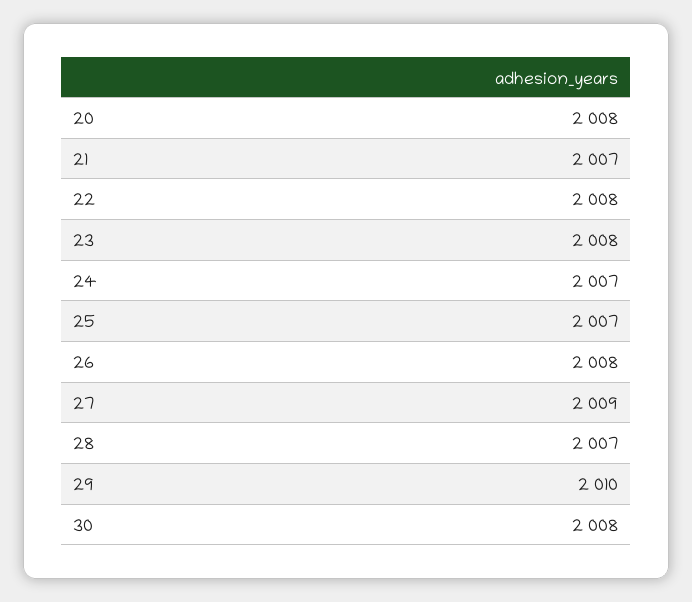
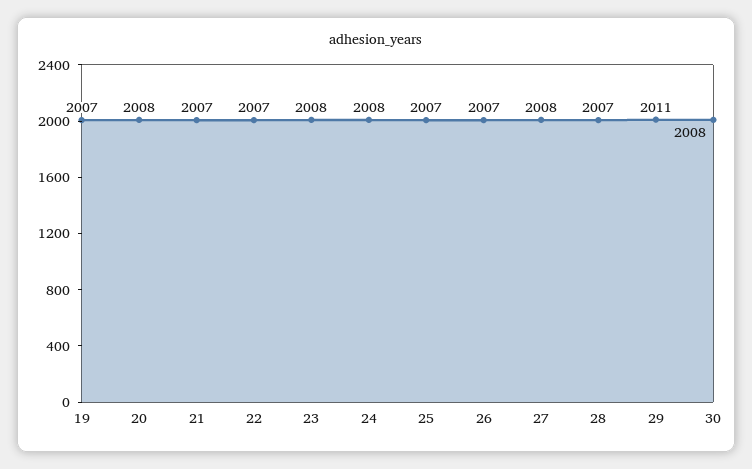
22: 2008 -> 2007
24: 2007 -> 2008
26: 2008 -> 2007
27: 2009 -> 2008
29: 2010 -> 2011
19: none -> 2007

